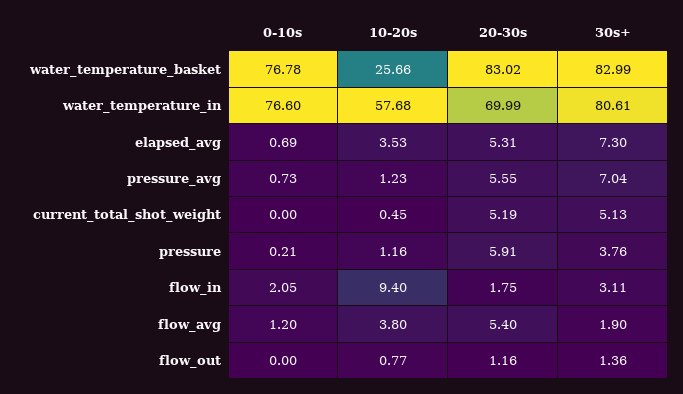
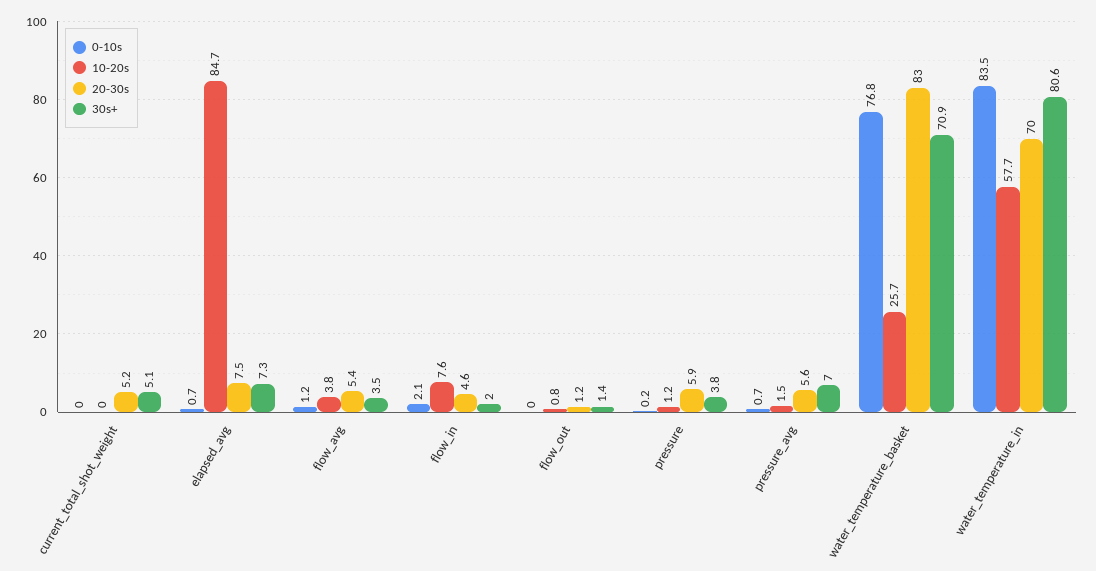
30s+, water_temperature_basket: 82.99 -> 70.9
0-10s, water_temperature_in: 76.6 -> 83.5
10-20s, elapsed_avg: 3.53 -> 84.7
20-30s, elapsed_avg: 5.31 -> 7.5
10-20s, pressure_avg: 1.23 -> 1.5
10-20s, current_total_shot_weight: 0.45 -> 0
10-20s, flow_in: 9.4 -> 7.6
20-30s, flow_in: 1.75 -> 4.6
30s+, flow_in: 3.11 -> 2
30s+, flow_avg: 1.9 -> 3.5

